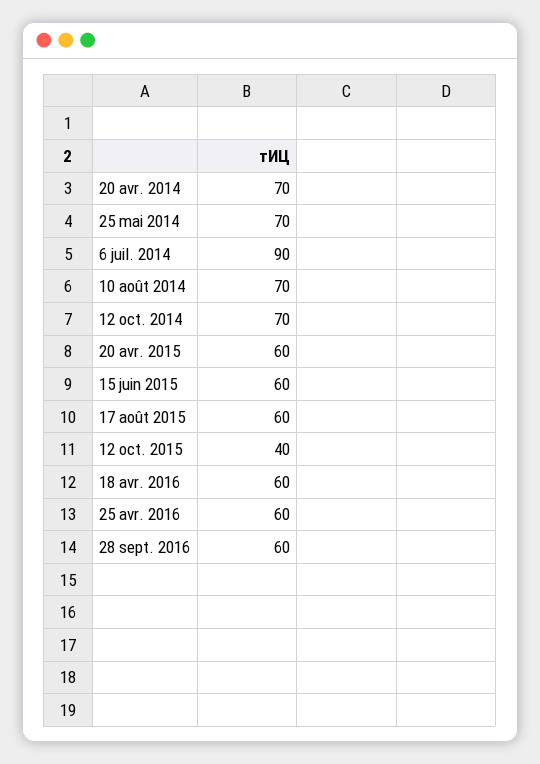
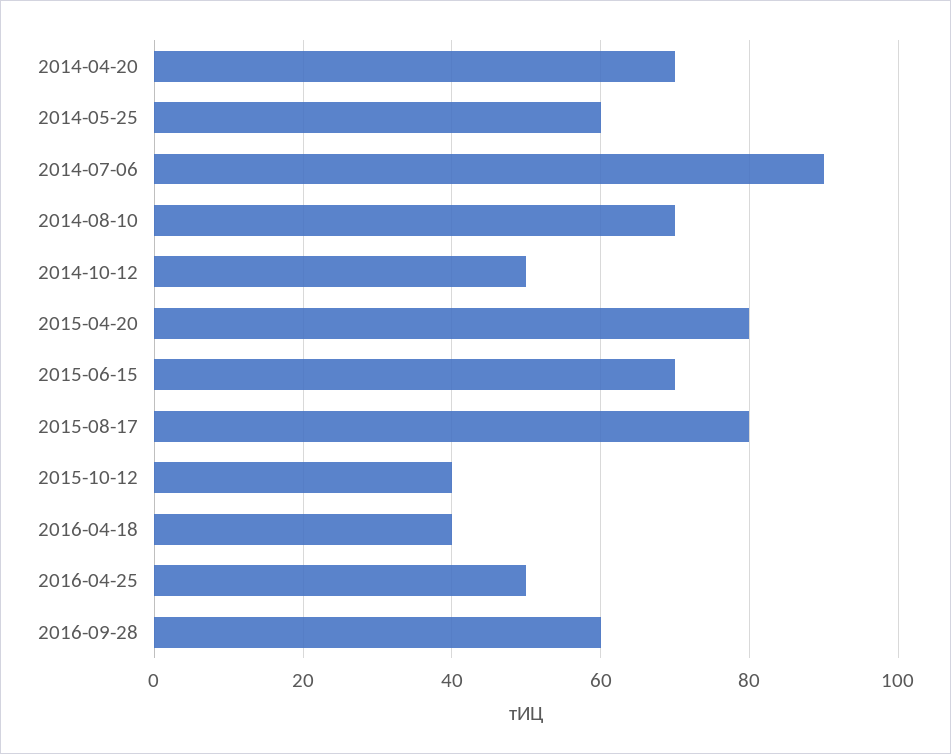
25 mai 2014: 70 -> 60
12 oct. 2014: 70 -> 50
20 avr. 2015: 60 -> 80
15 juin 2015: 60 -> 70
17 août 2015: 60 -> 80
18 avr. 2016: 60 -> 40
25 avr. 2016: 60 -> 50

